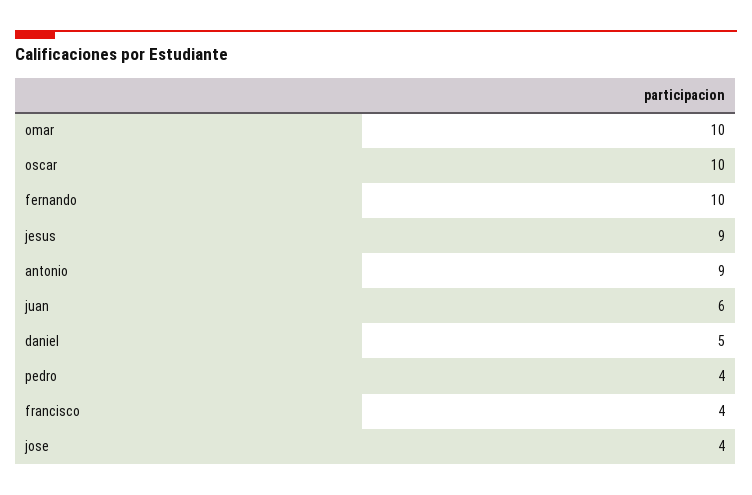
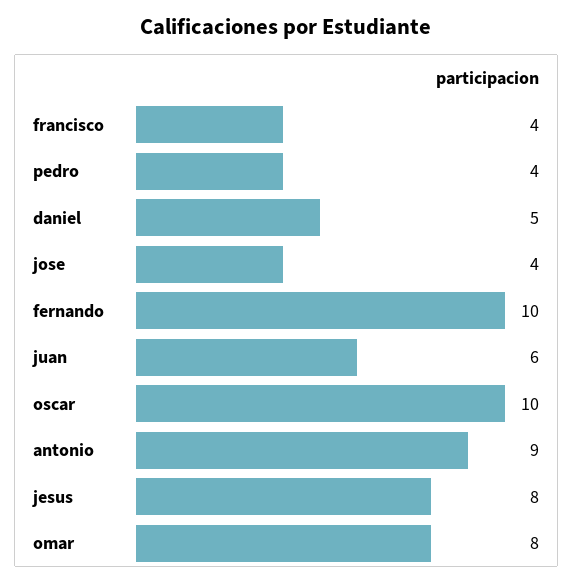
omar: 10 -> 8
jesus: 9 -> 8

